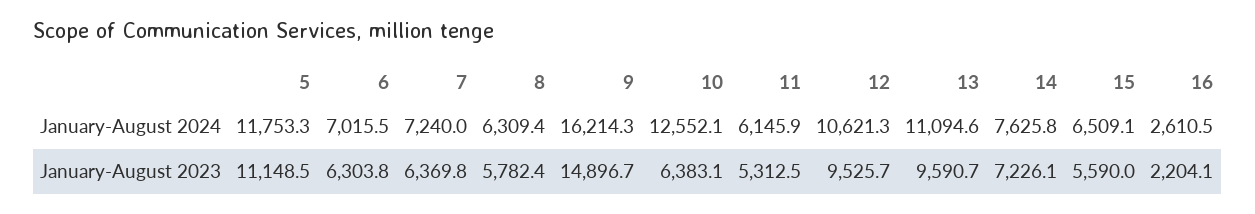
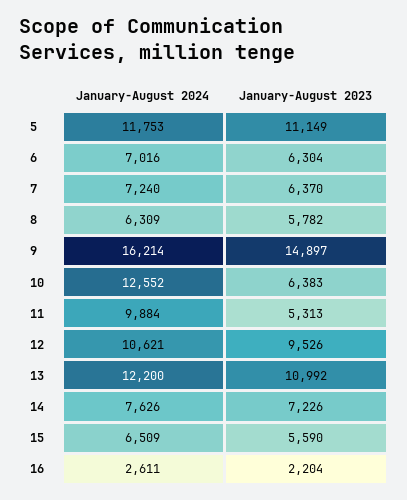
11, January-August 2024: 6145.9 -> 9884
13, January-August 2024: 11094.6 -> 12200
13, January-August 2023: 9590.7 -> 10992

